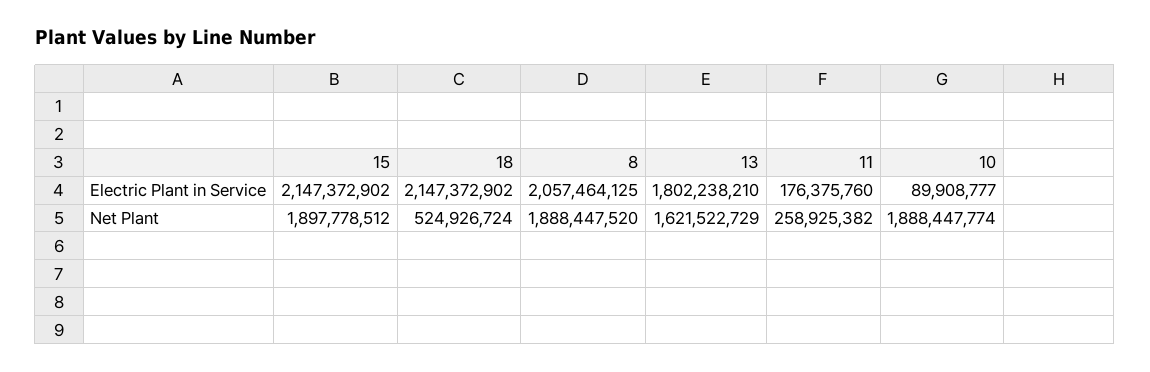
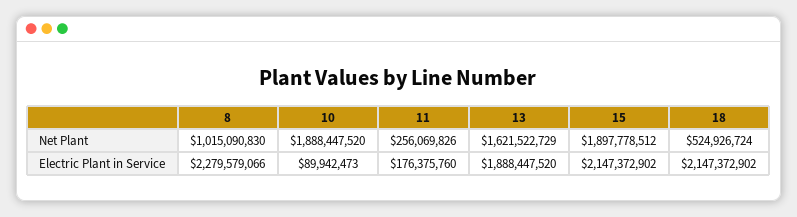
8, Electric Plant in Service: 2057464125 -> 2279579066
13, Electric Plant in Service: 1802238210 -> 1888447520
10, Electric Plant in Service: 89908777 -> 89942473
8, Net Plant: 1888447520 -> 1015090830
11, Net Plant: 258925382 -> 256069826
10, Net Plant: 1888447774 -> 1888447520

